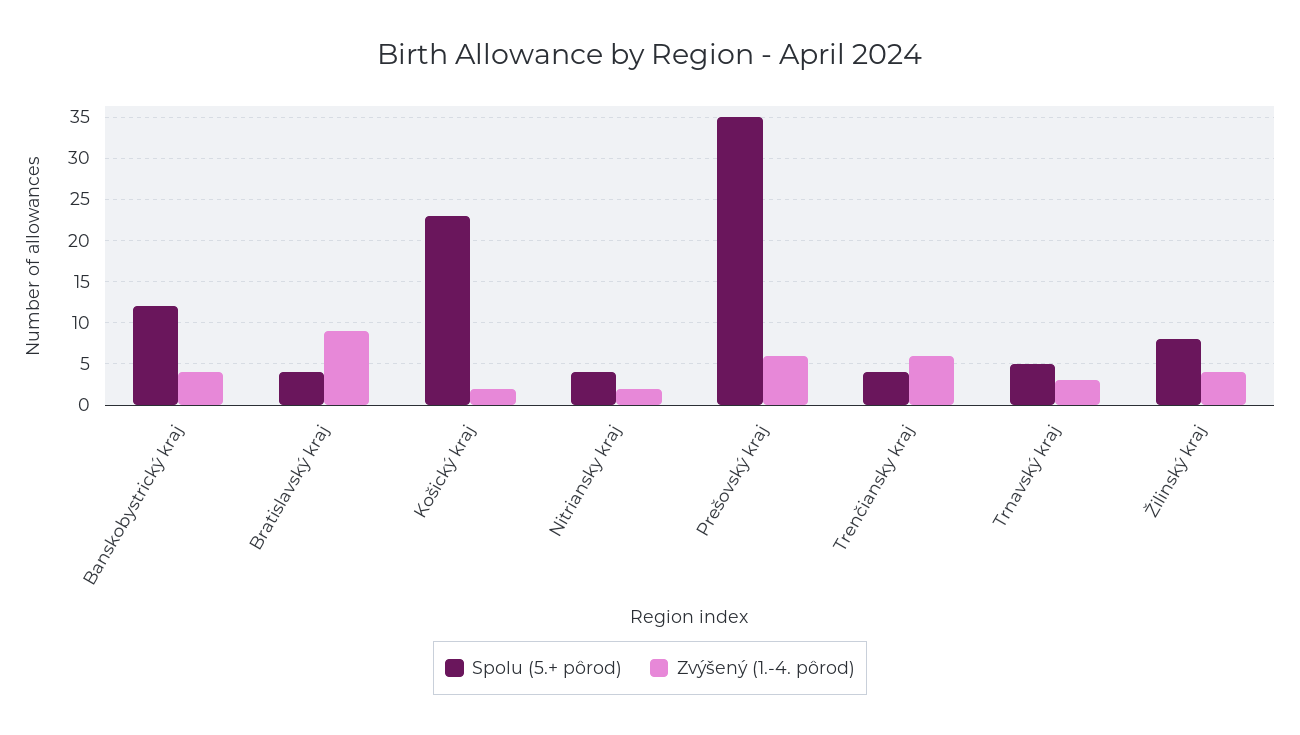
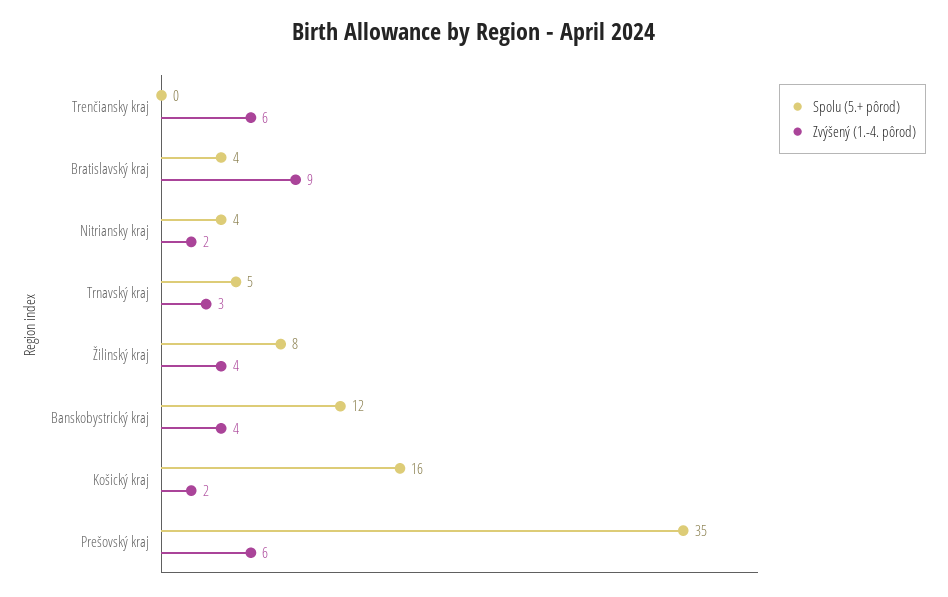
Spolu (5.+ pôrod), Košický kraj: 23 -> 16
Spolu (5.+ pôrod), Trenčiansky kraj: 4 -> 0

